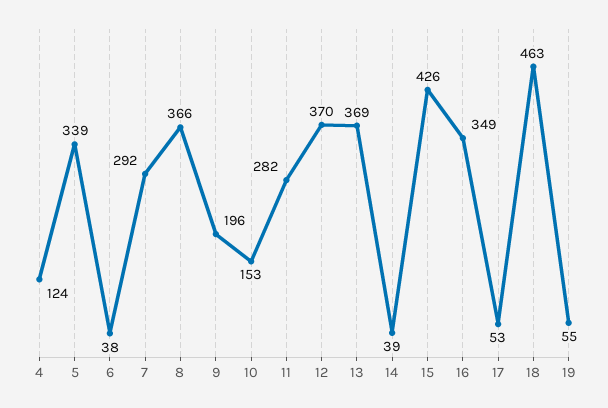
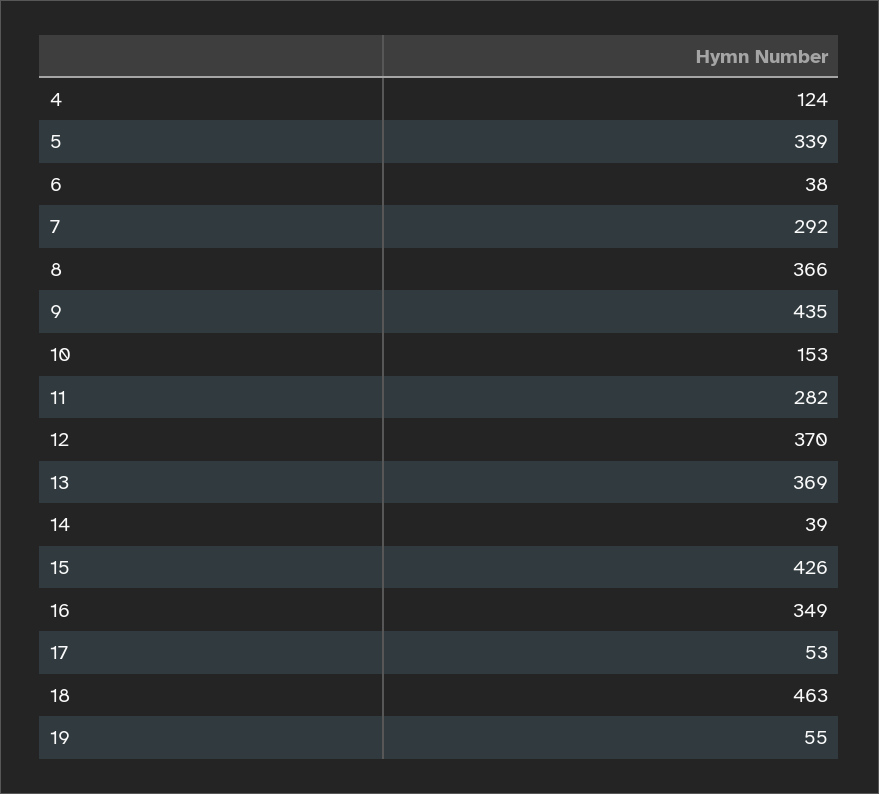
9: 196 -> 435

